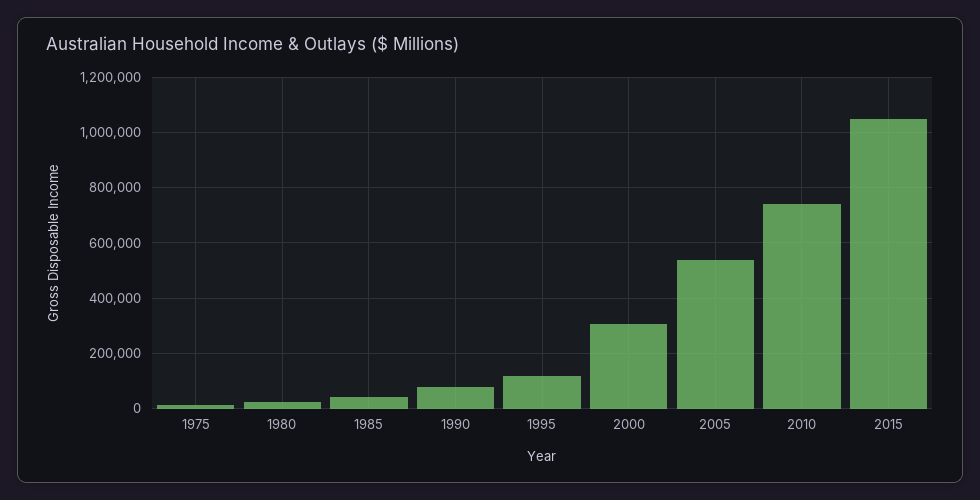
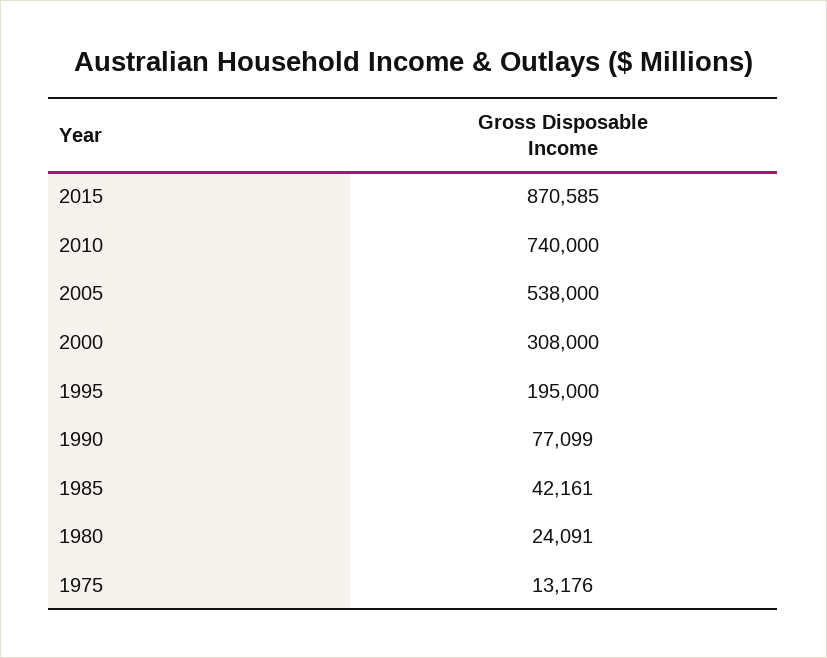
1995: 125000 -> 195000
2015: 1050000 -> 870585

